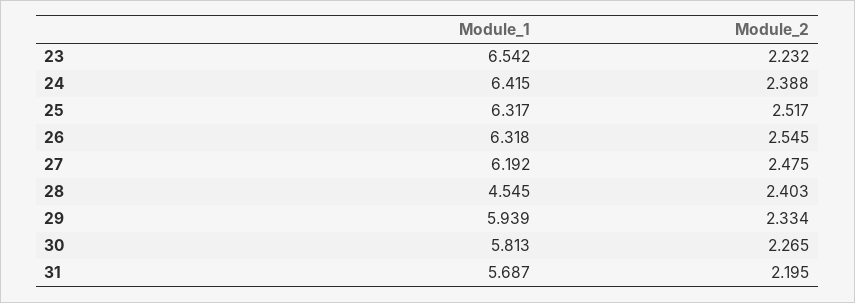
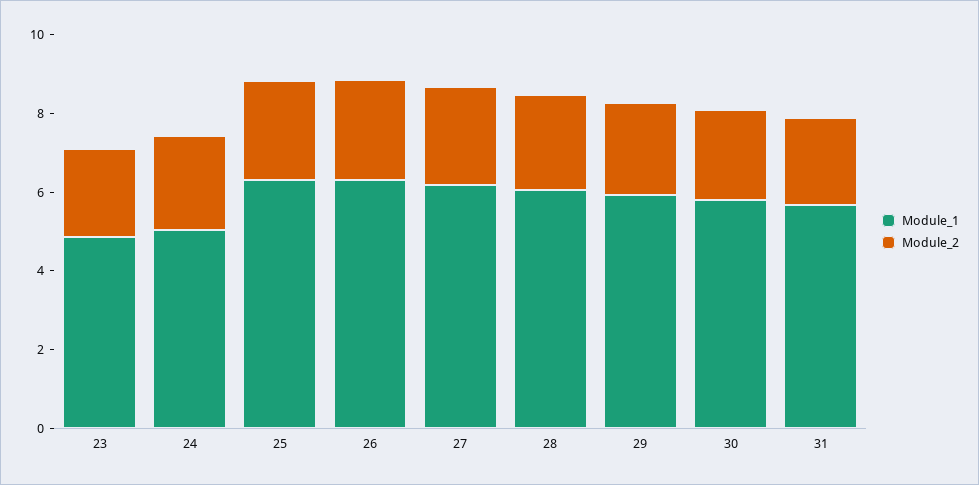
Module_1, 23: 6.542 -> 5
Module_1, 24: 6.415 -> 5
Module_1, 28: 4.545 -> 6

